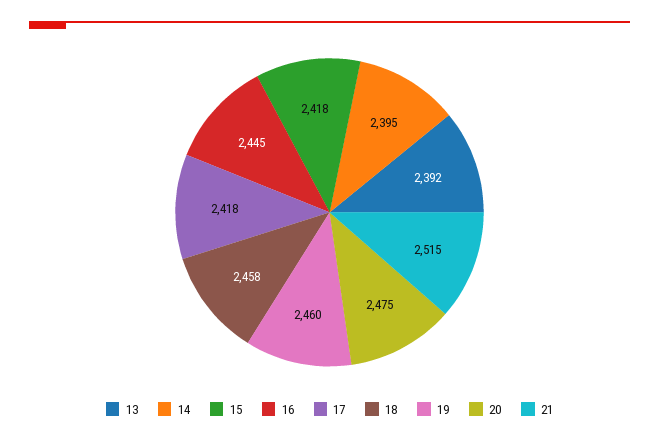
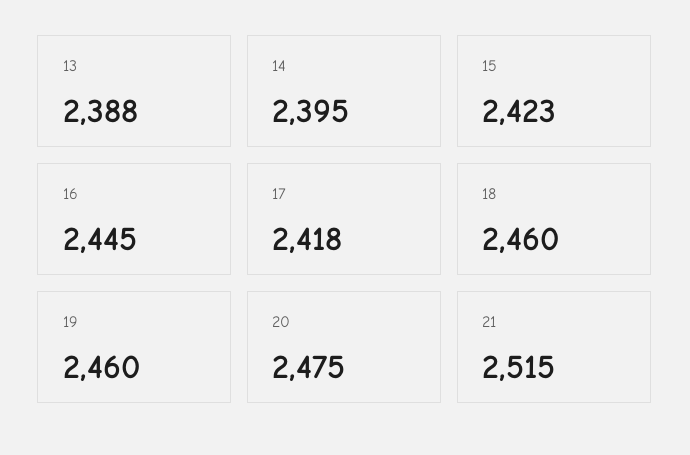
13: 2392 -> 2388
15: 2418 -> 2423
18: 2458 -> 2460

